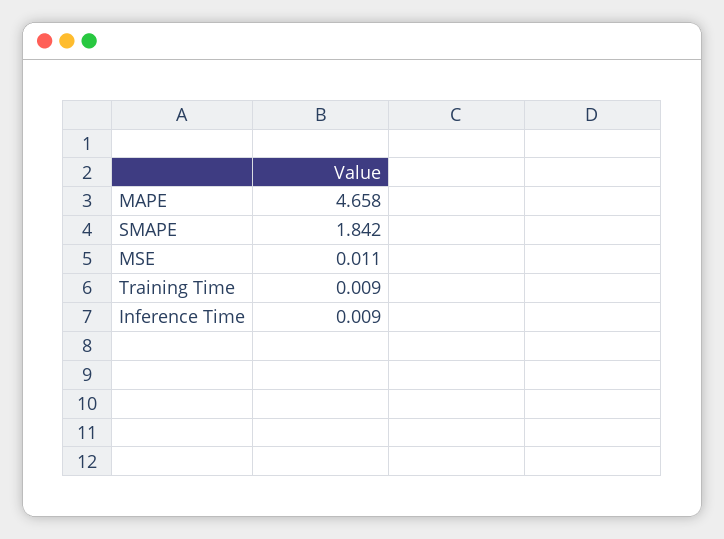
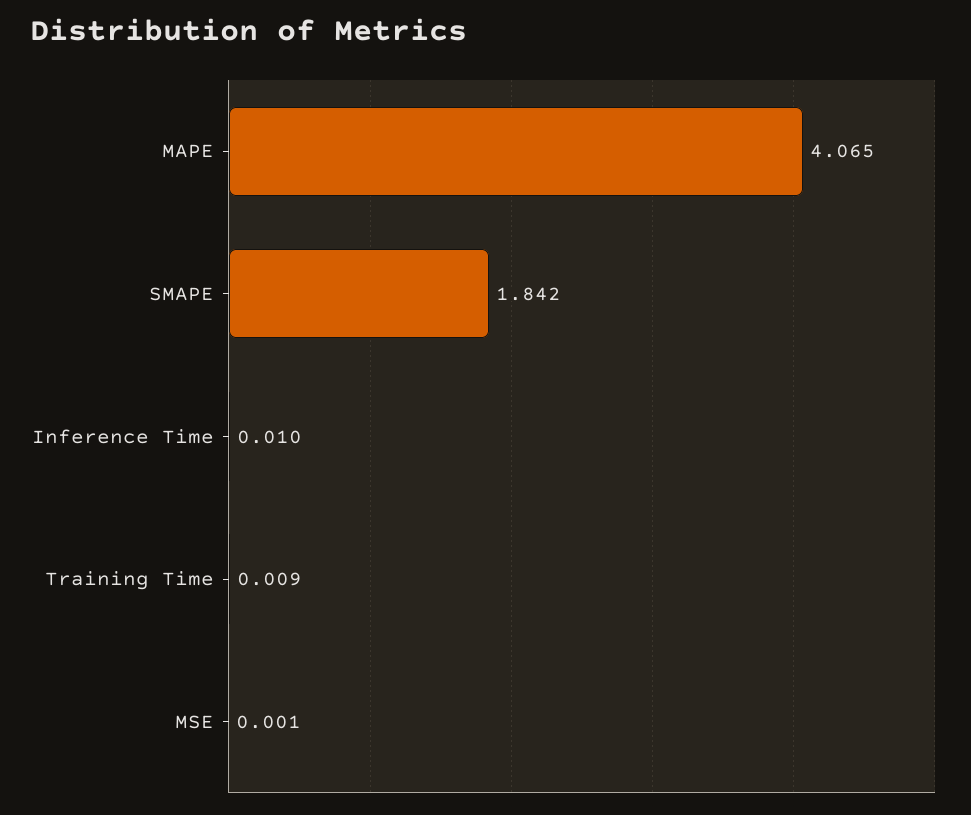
MAPE: 4.658 -> 4.065
MSE: 0.011 -> 0.001
Inference Time: 0.009 -> 0.01

